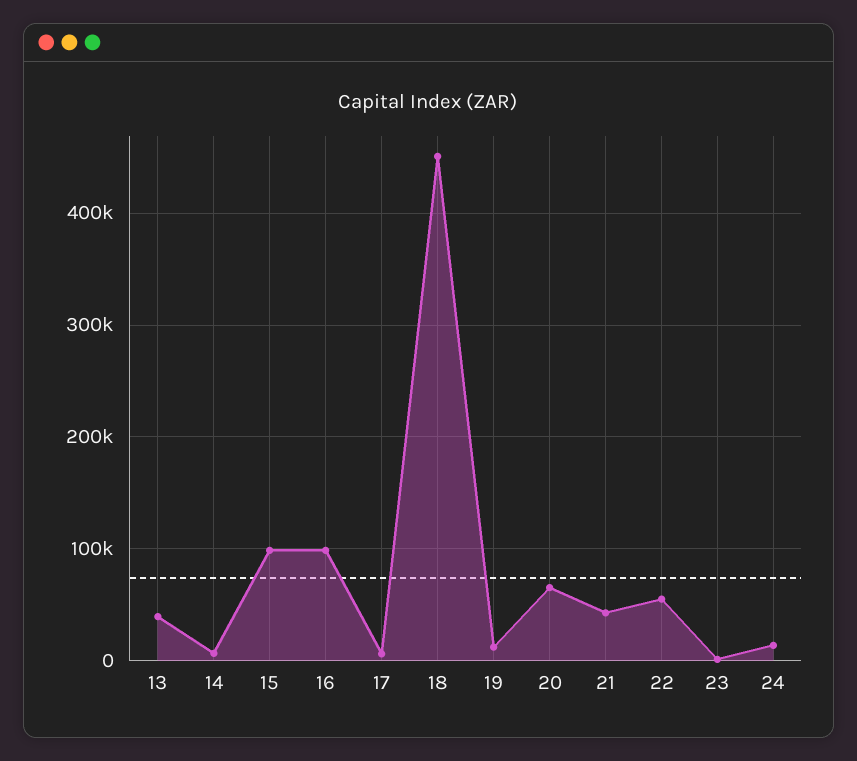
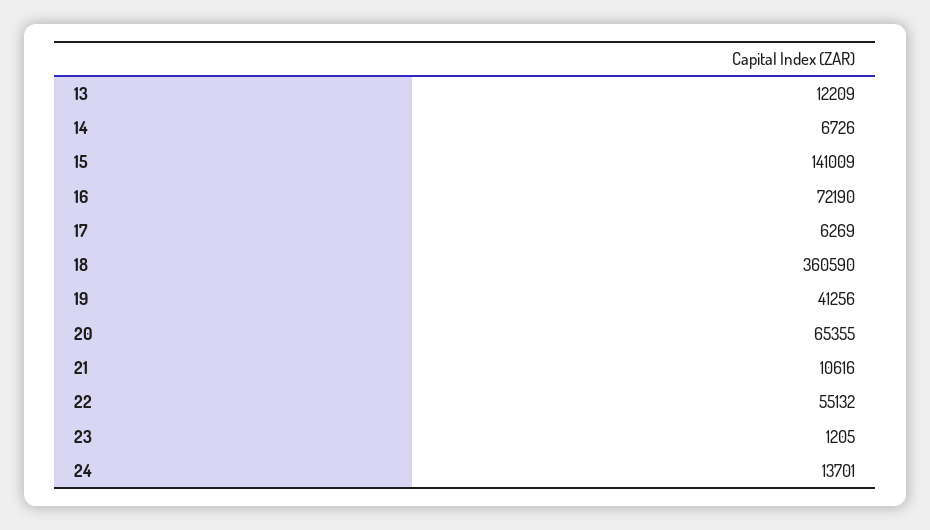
13: 40000 -> 12209
15: 100000 -> 141009
16: 100000 -> 72190
18: 450000 -> 360590
19: 10000 -> 41256
21: 40000 -> 10616

